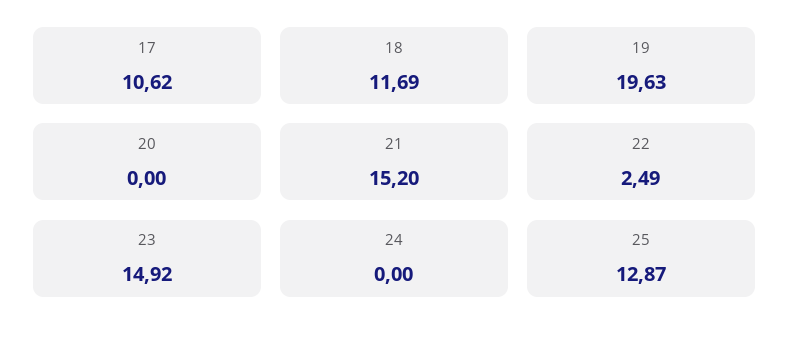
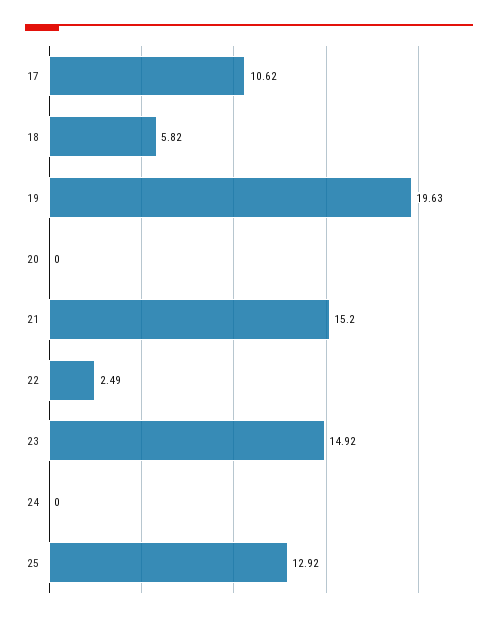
18: 11.69 -> 5.82
25: 12.87 -> 12.92

